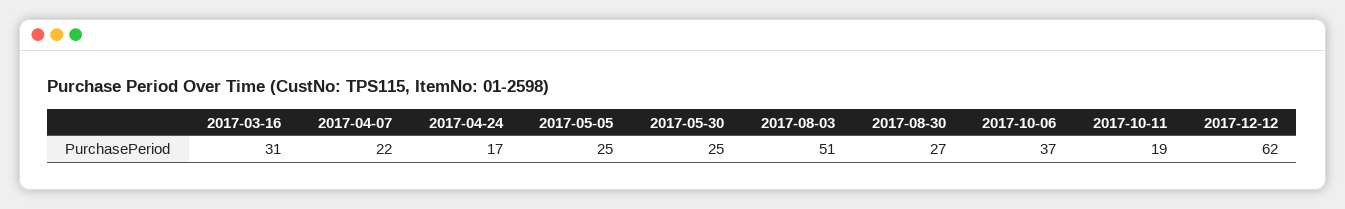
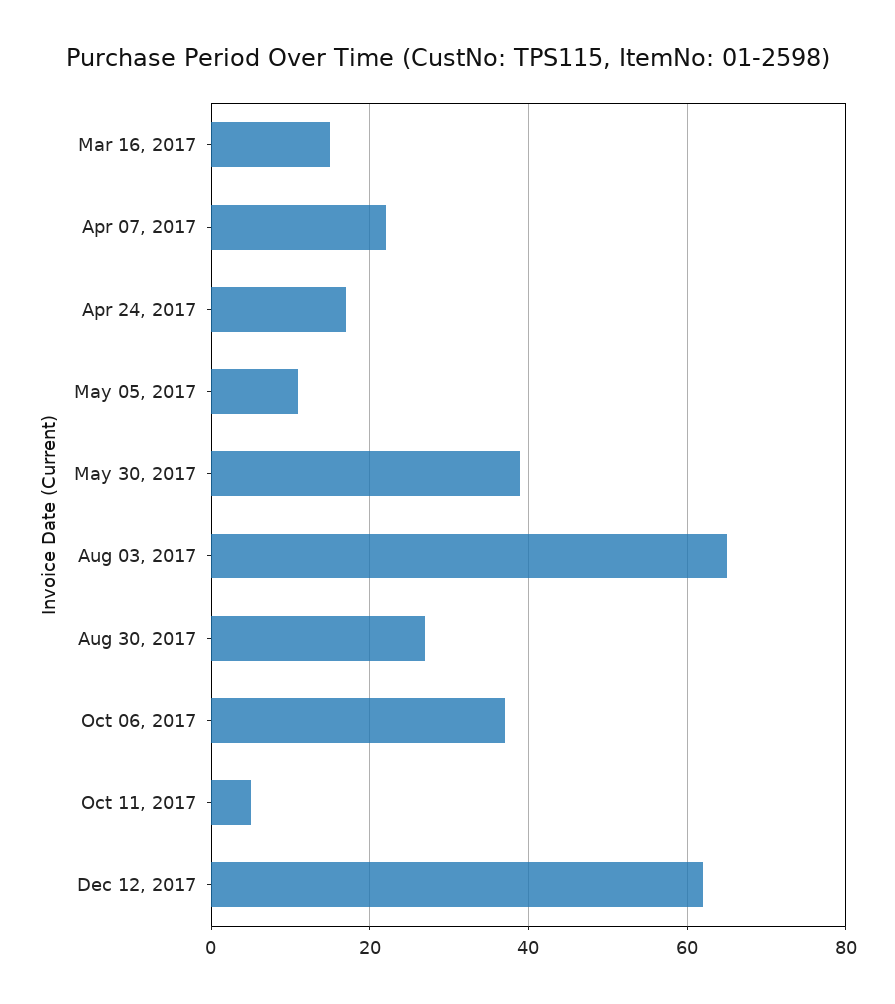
2017-03-16: 31 -> 15
2017-05-05: 25 -> 10
2017-05-30: 25 -> 40
2017-08-03: 51 -> 65
2017-10-11: 19 -> 5

